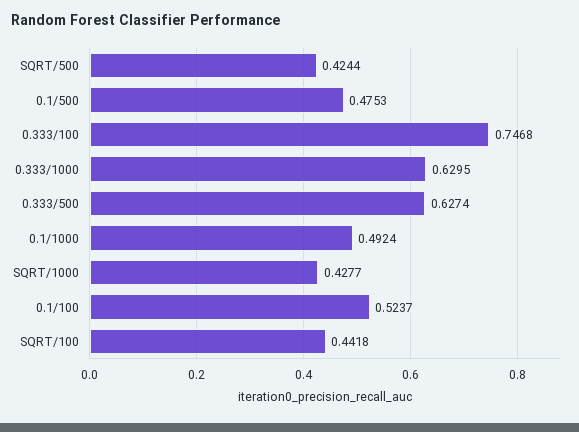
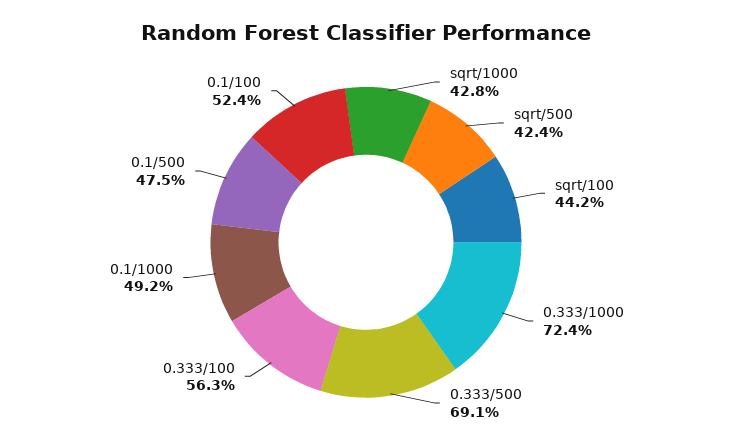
0.333/100: 0.7468 -> 0.563
0.333/1000: 0.6295 -> 0.724
0.333/500: 0.6274 -> 0.691

